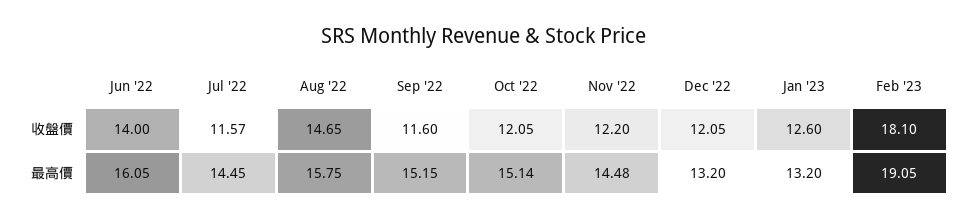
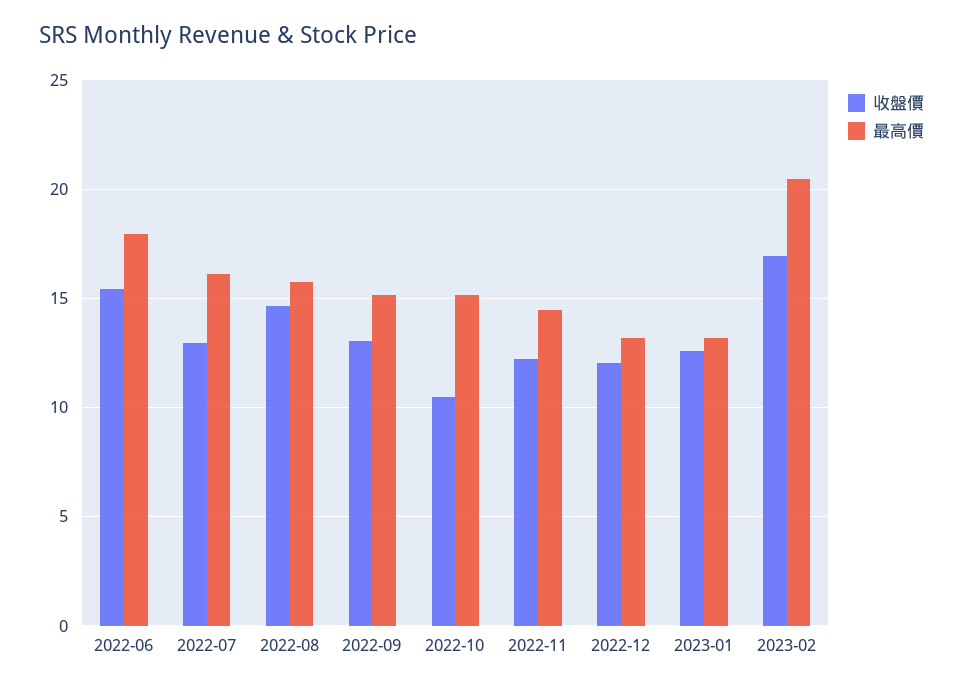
收盤價, Jun '22: 14 -> 15.5
收盤價, Jul '22: 11.57 -> 13
收盤價, Sep '22: 11.6 -> 13
收盤價, Oct '22: 12.05 -> 10.5
收盤價, Feb '23: 18.1 -> 17
最高價, Jun '22: 16.05 -> 18
最高價, Jul '22: 14.45 -> 16
最高價, Feb '23: 19.05 -> 20.5

